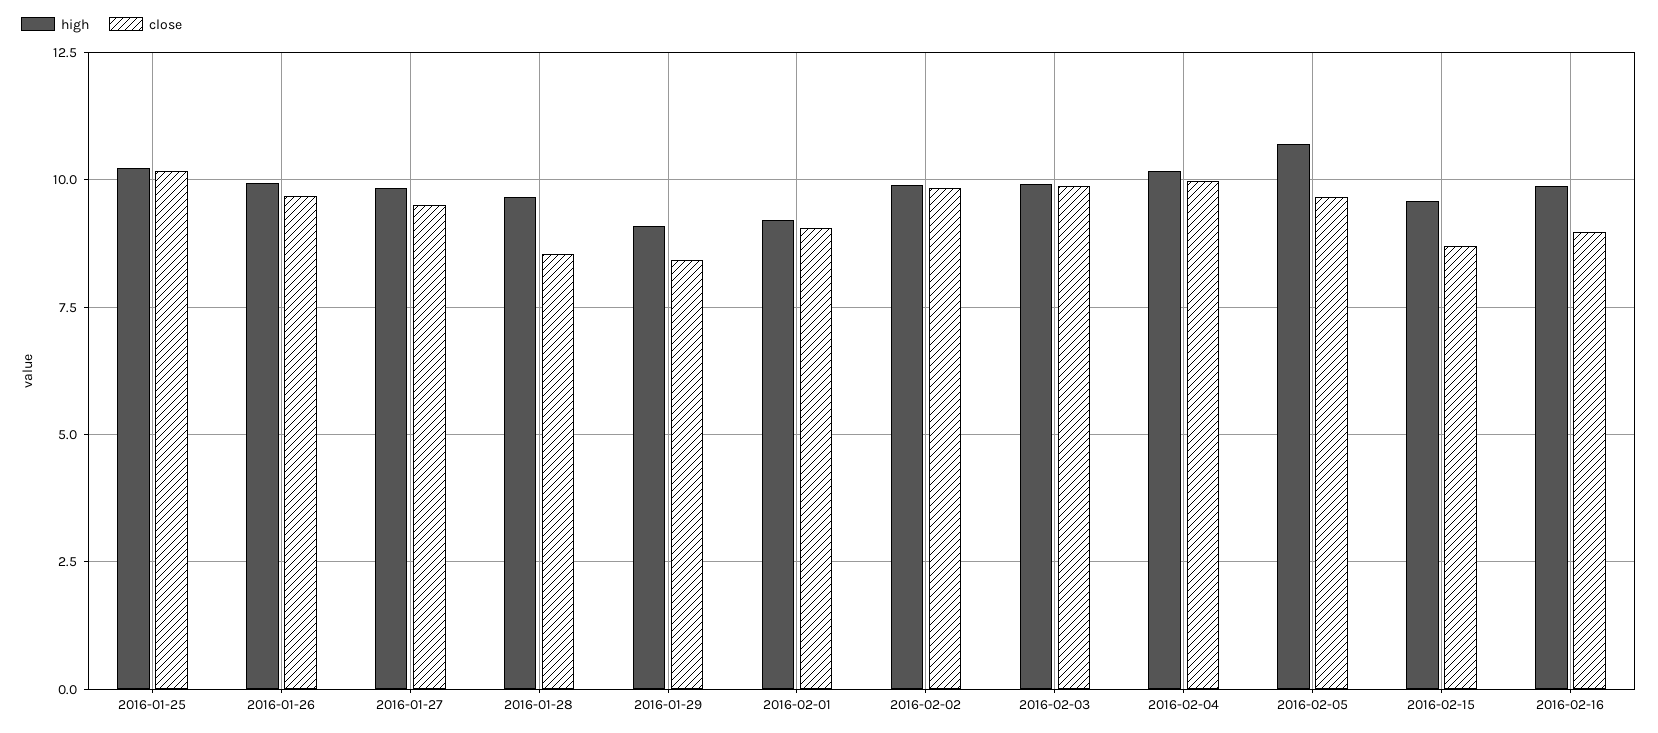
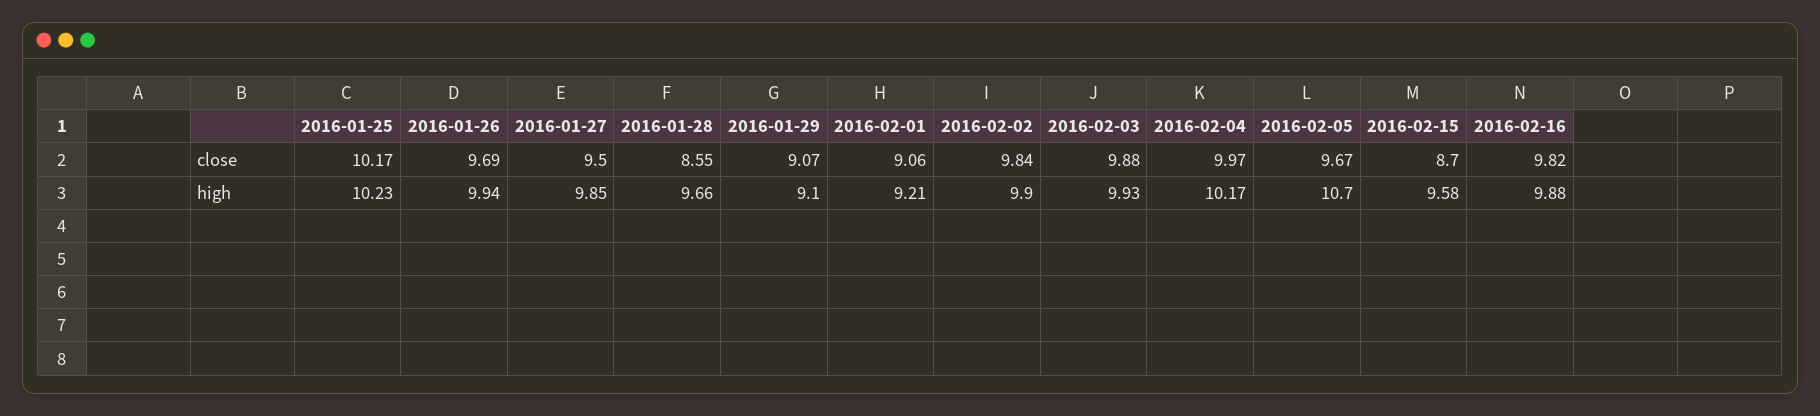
close, 2016-01-29: 8.5 -> 9.07
close, 2016-02-16: 9 -> 9.82

